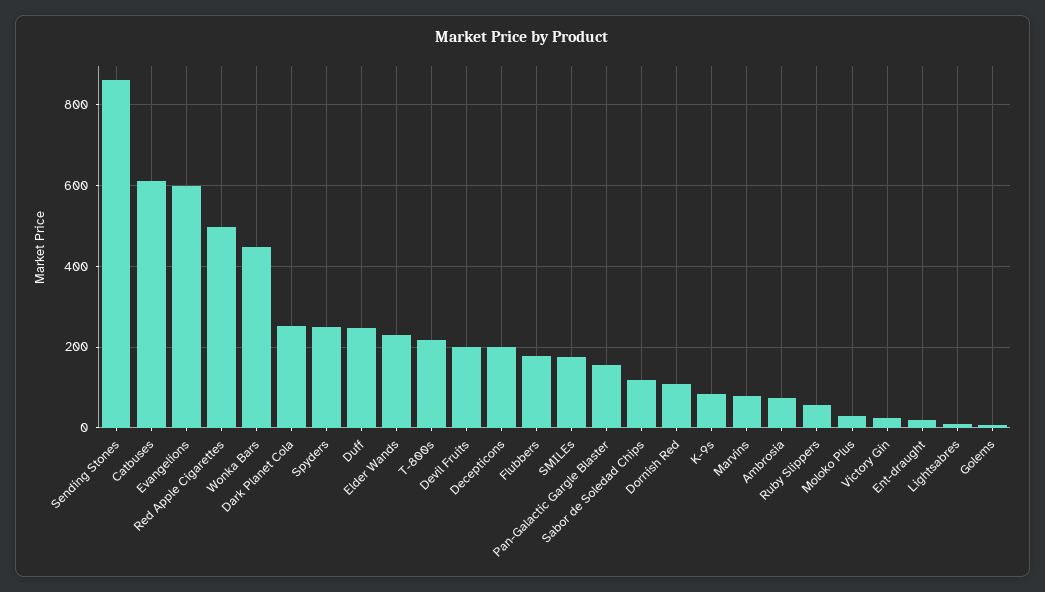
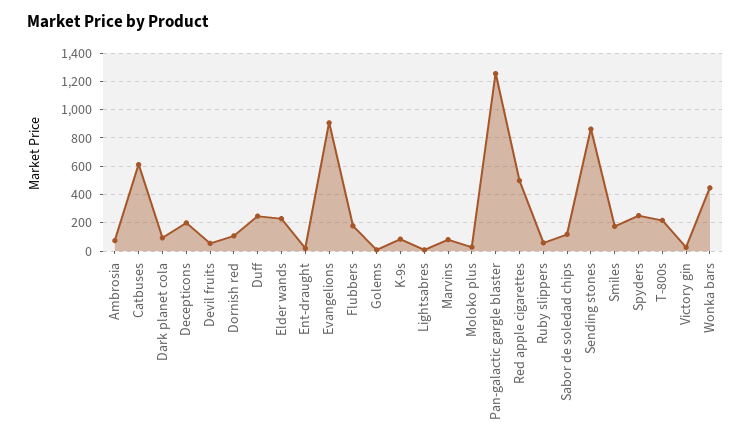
Evangelions: 600 -> 900
Dark Planet Cola: 260 -> 100
Devil Fruits: 200 -> 50
Pan-Galactic Gargle Blaster: 160 -> 1250

